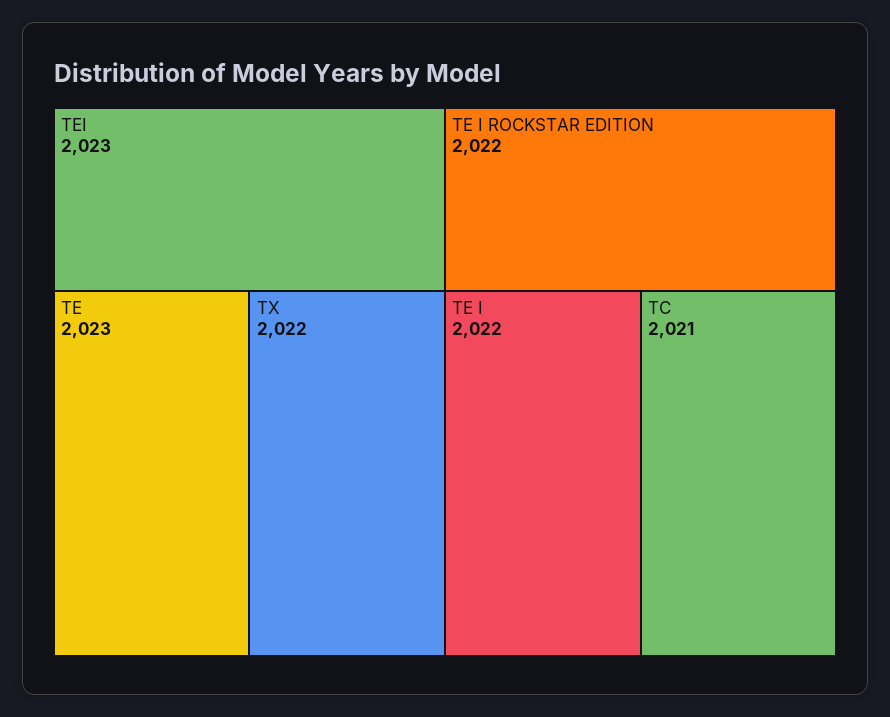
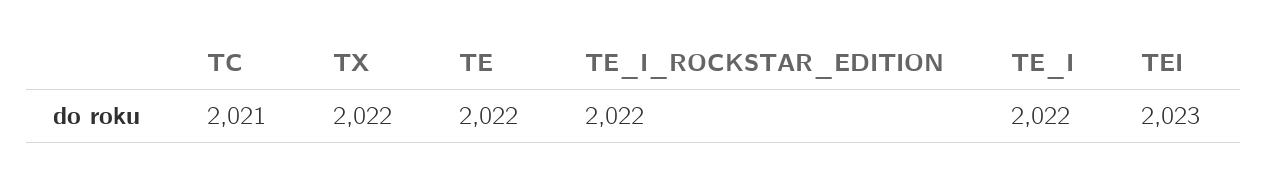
TE: 2023 -> 2022

